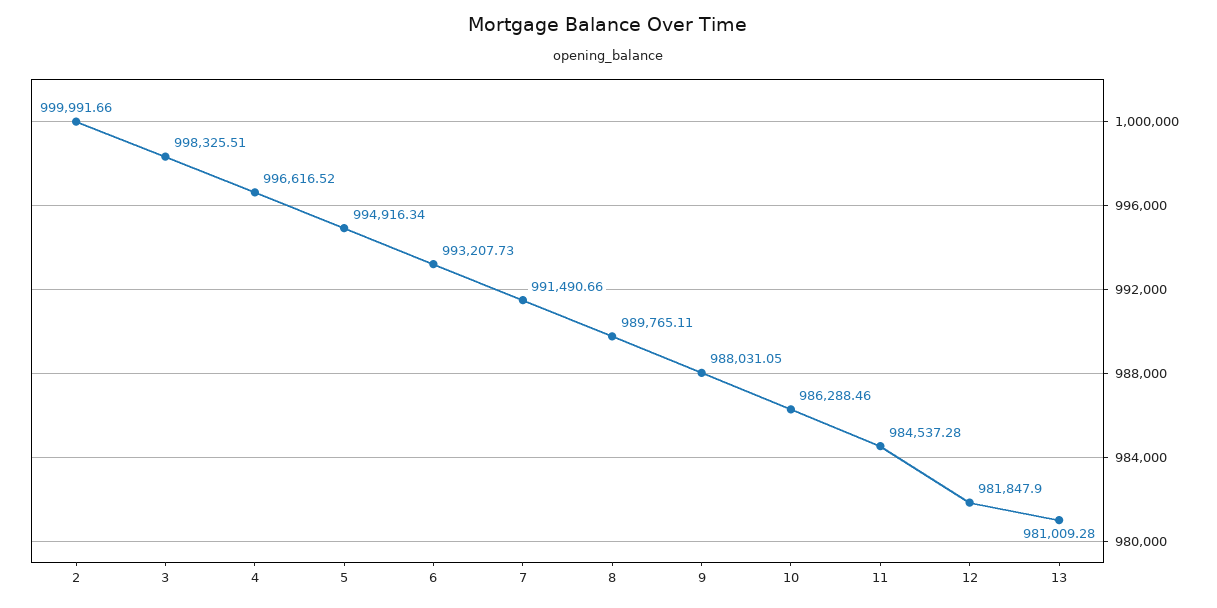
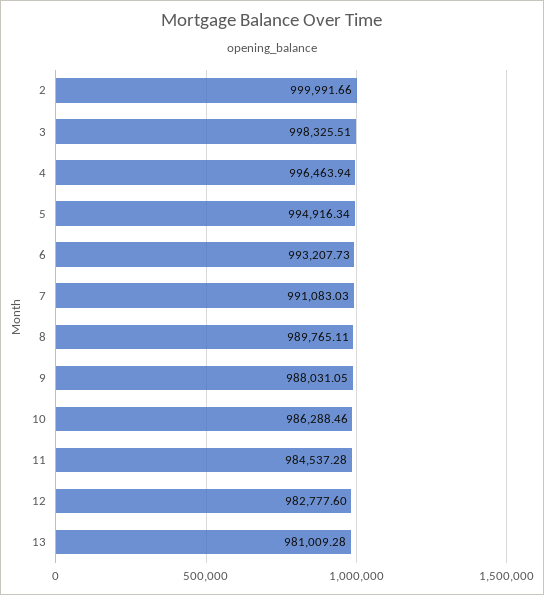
4: 996616.52 -> 996463.94
7: 991490.66 -> 991083.03
12: 981847.9 -> 982777.6

